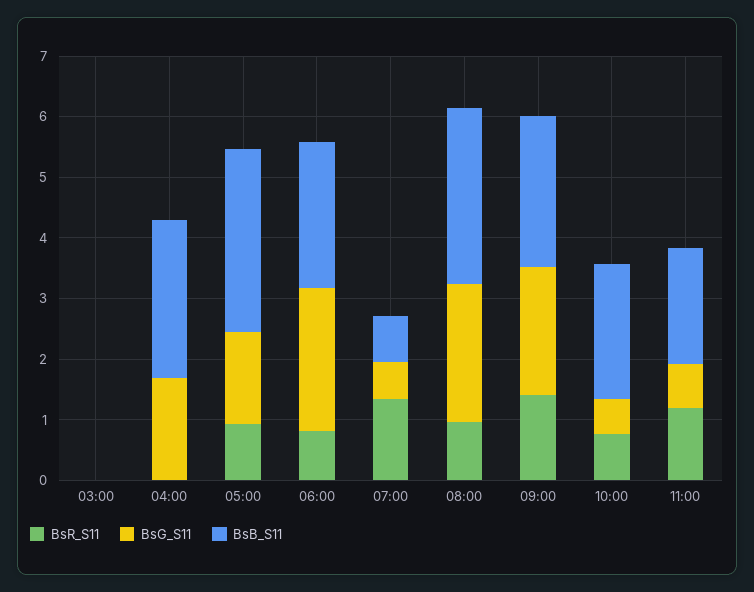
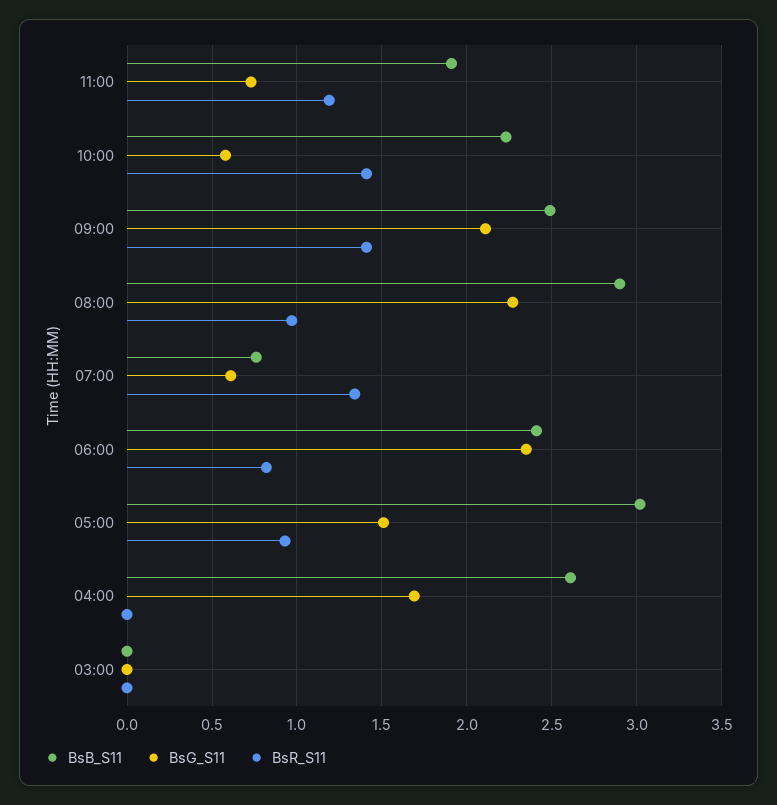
BsR_S11, 10:00: 0.8 -> 1.4

